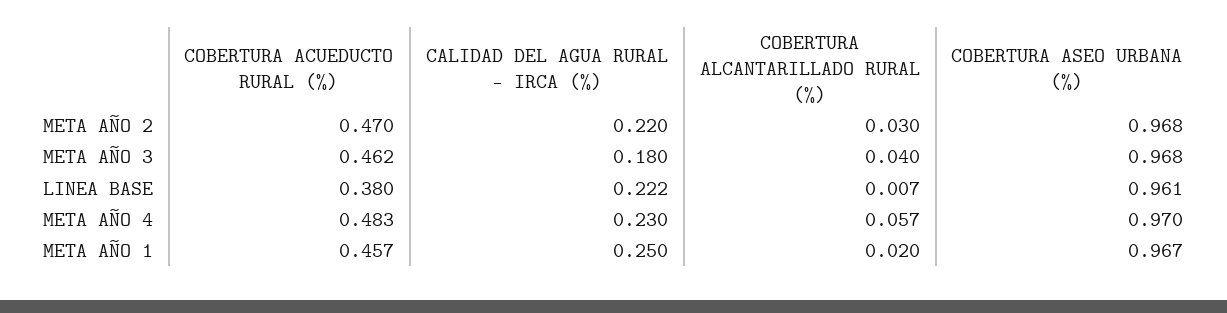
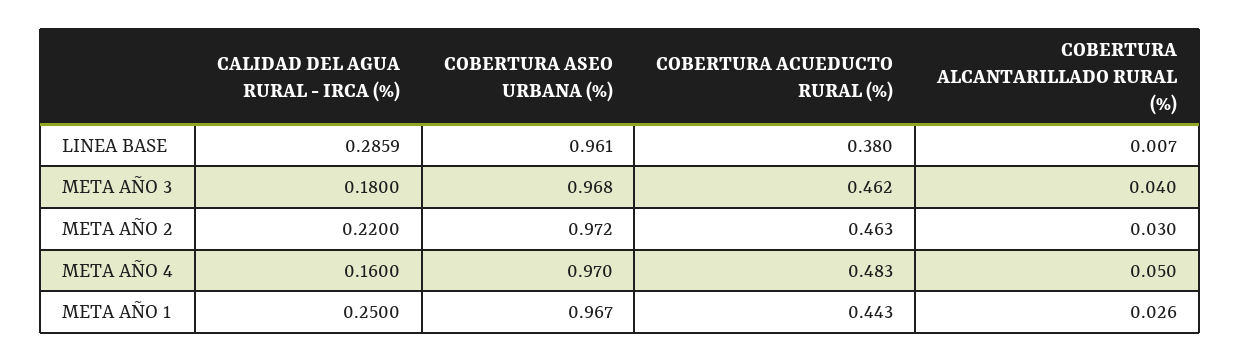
COBERTURA ACUEDUCTO RURAL (%), META AÑO 2: 0.47 -> 0.463
COBERTURA ASEO URBANA (%), META AÑO 2: 0.968 -> 0.972
CALIDAD DEL AGUA RURAL - IRCA (%), LINEA BASE: 0.222 -> 0.2859
CALIDAD DEL AGUA RURAL - IRCA (%), META AÑO 4: 0.23 -> 0.16
COBERTURA ALCANTARILLADO RURAL (%), META AÑO 4: 0.057 -> 0.05
COBERTURA ACUEDUCTO RURAL (%), META AÑO 1: 0.457 -> 0.443
COBERTURA ALCANTARILLADO RURAL (%), META AÑO 1: 0.02 -> 0.026

